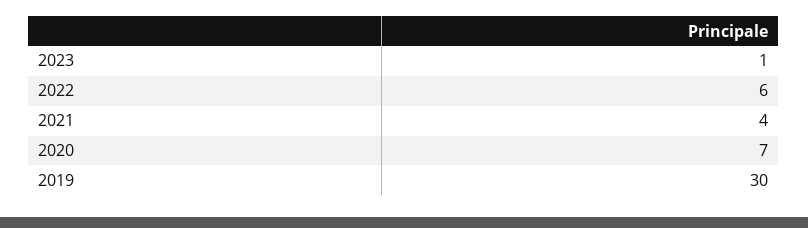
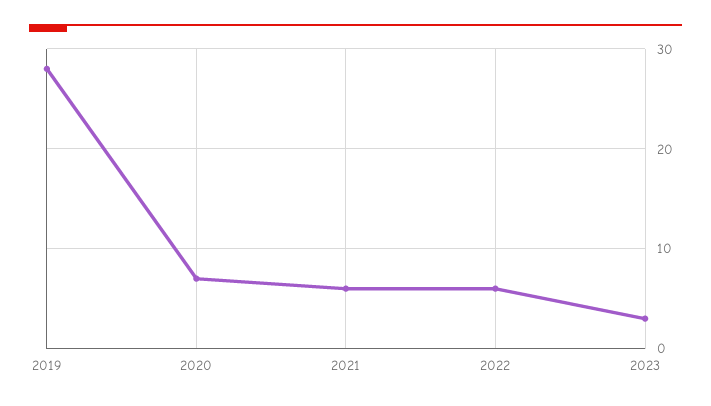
2023: 1 -> 3
2021: 4 -> 6
2019: 30 -> 28

